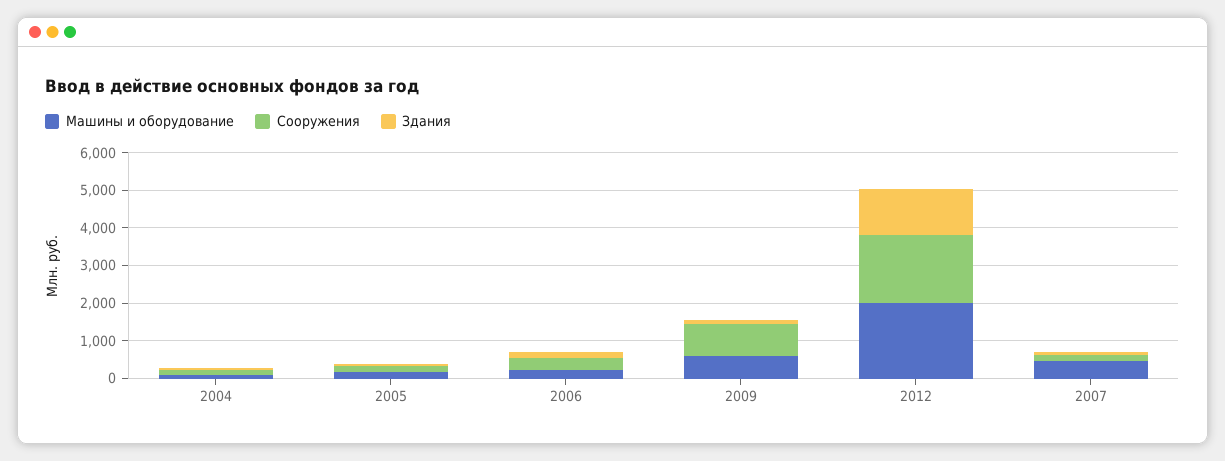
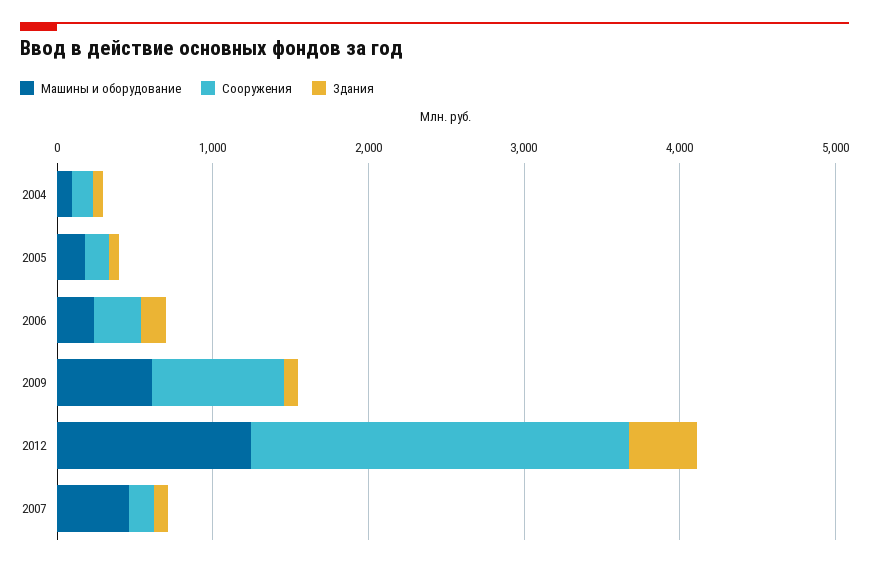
Машины и оборудование, 2012: 2000 -> 1200
Сооружения, 2012: 1750 -> 2400
Здания, 2012: 1250 -> 400

